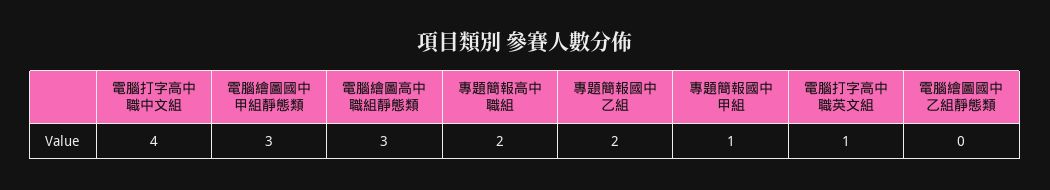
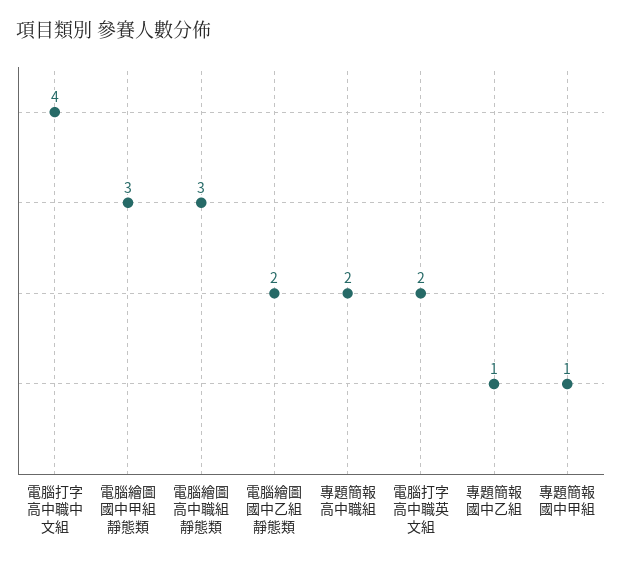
專題簡報國中乙組: 2 -> 1
電腦打字高中職英文組: 1 -> 2
電腦繪圖國中乙組靜態類: 0 -> 2

